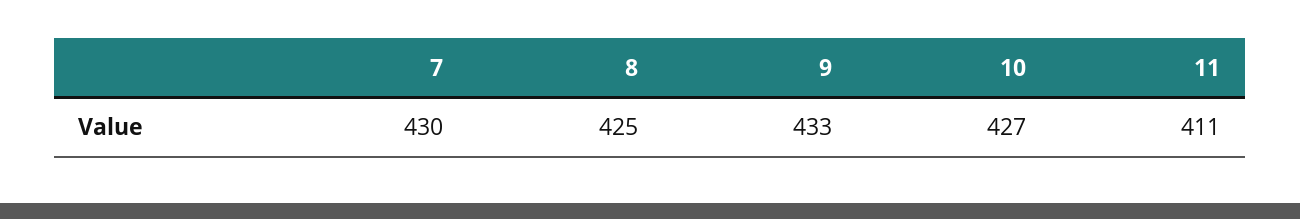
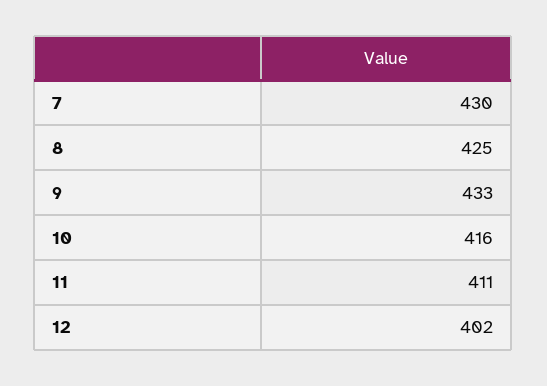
10: 427 -> 416
12: none -> 402

